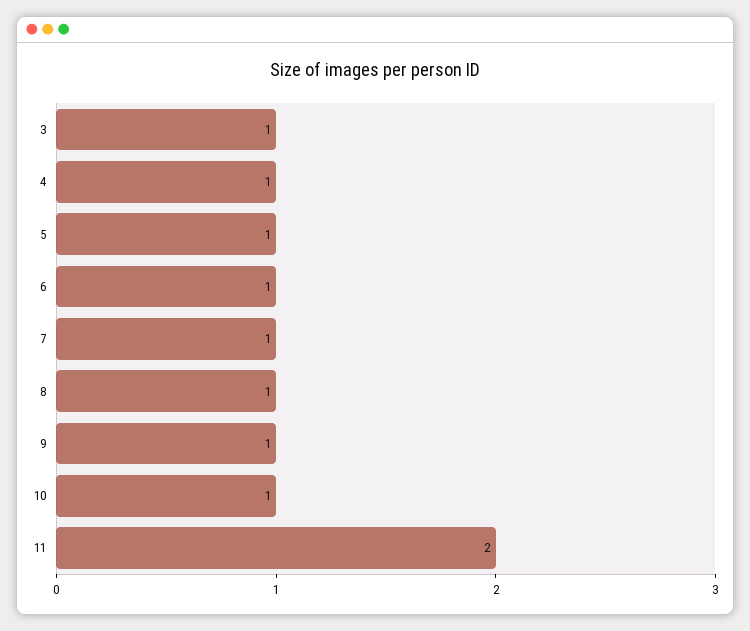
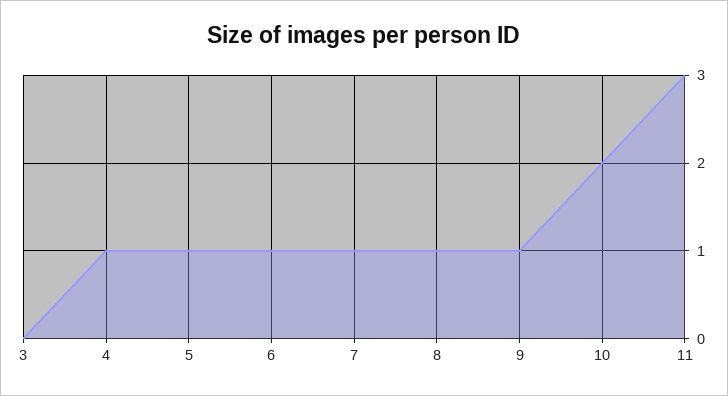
3: 1 -> 0
10: 1 -> 2
11: 2 -> 3

